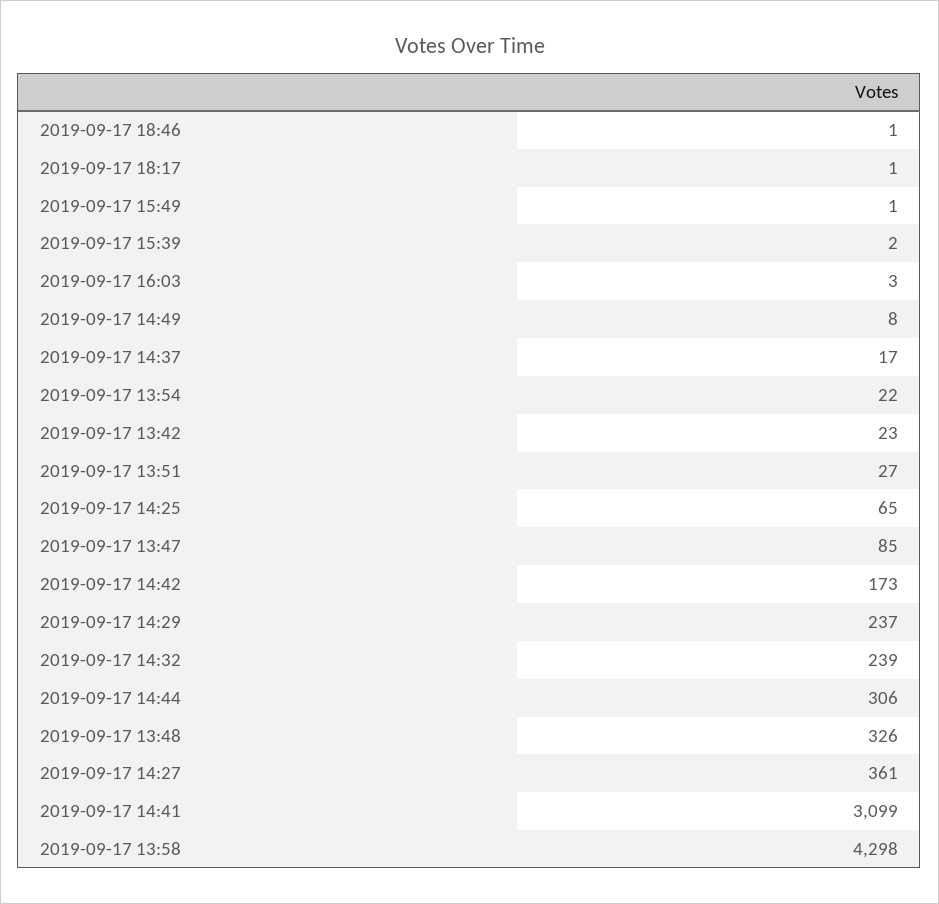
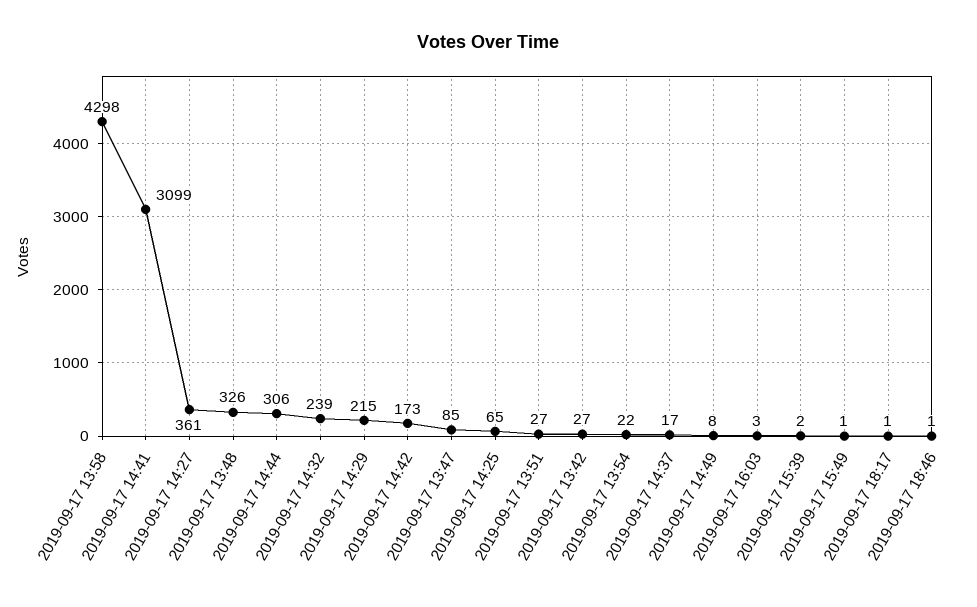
2019-09-17 13:42: 23 -> 27
2019-09-17 14:29: 237 -> 215

